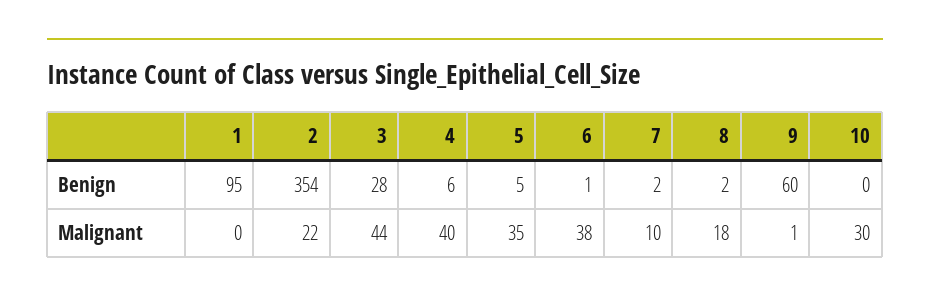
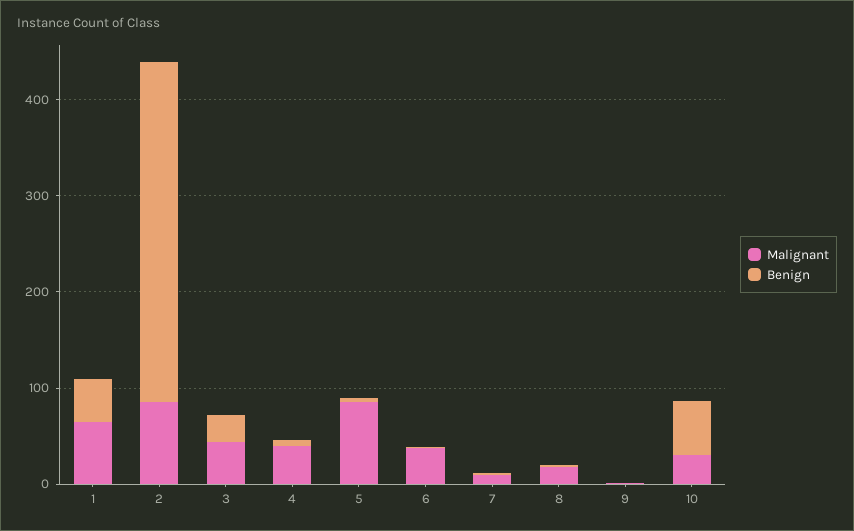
Benign, 1: 95 -> 40
Benign, 9: 60 -> 0
Benign, 10: 0 -> 60
Malignant, 1: 0 -> 60
Malignant, 2: 22 -> 80
Malignant, 5: 35 -> 80

